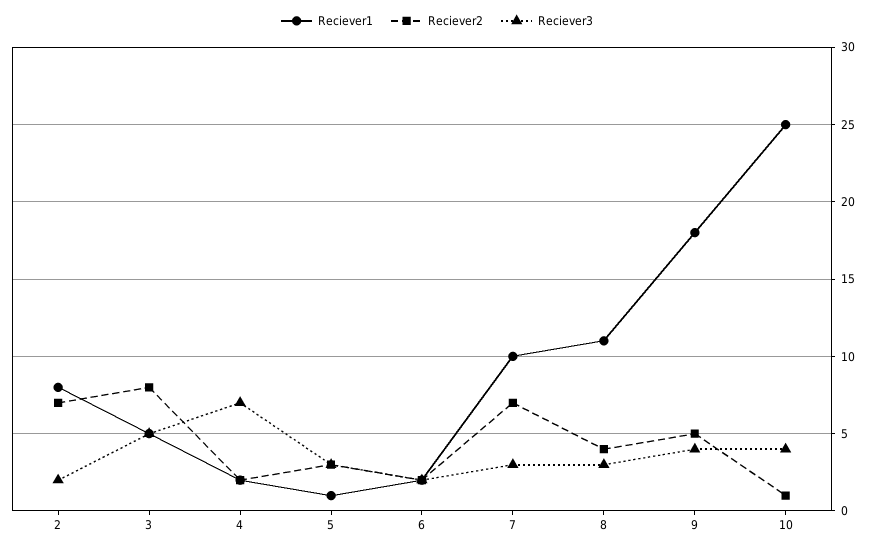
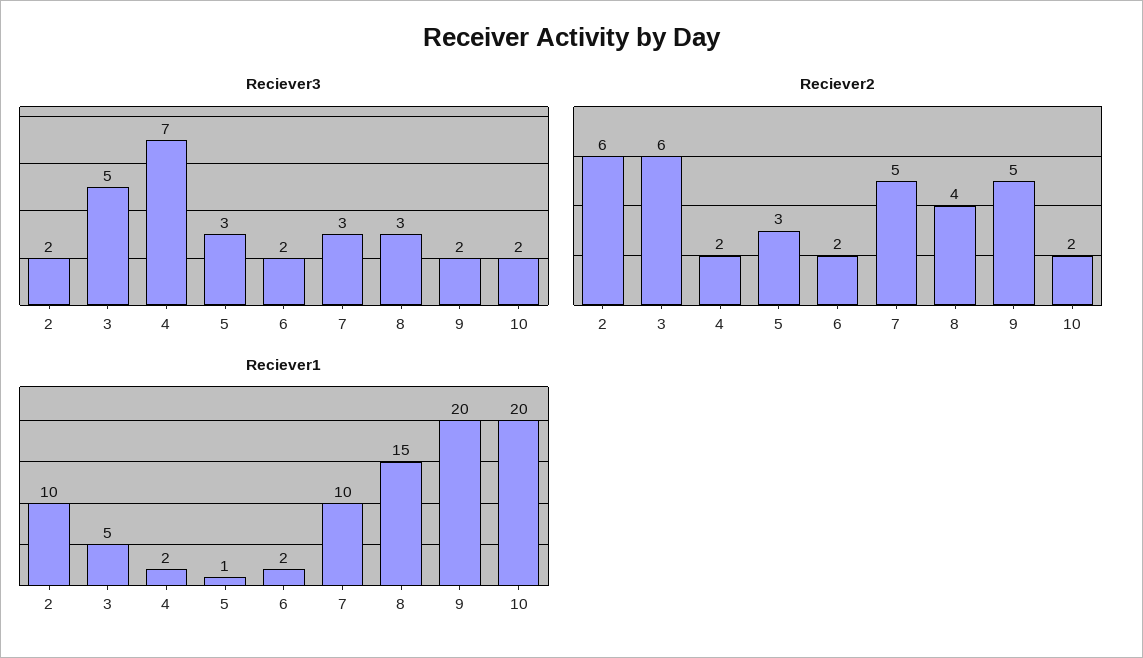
Reciever1, 2: 8 -> 10
Reciever2, 2: 7 -> 6
Reciever2, 3: 8 -> 6
Reciever2, 7: 7 -> 5
Reciever1, 8: 11 -> 15
Reciever1, 9: 18 -> 20
Reciever3, 9: 4 -> 2
Reciever1, 10: 25 -> 20
Reciever2, 10: 1 -> 2
Reciever3, 10: 4 -> 2

